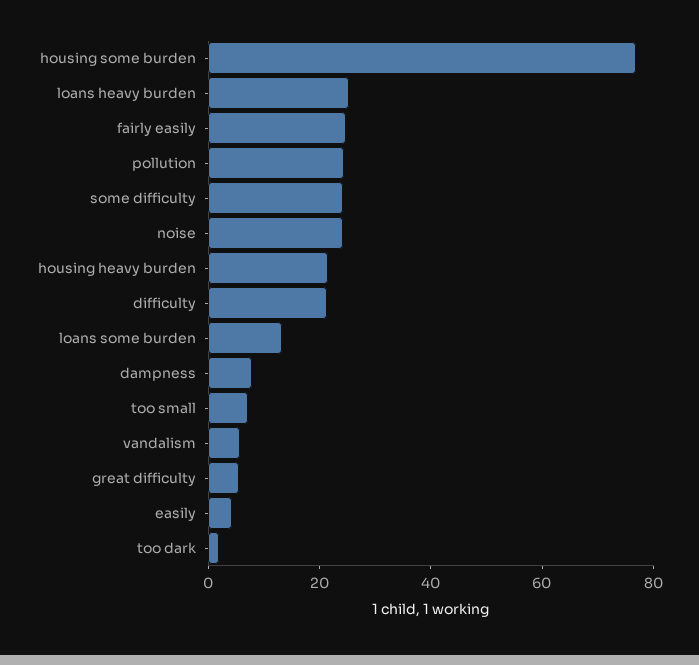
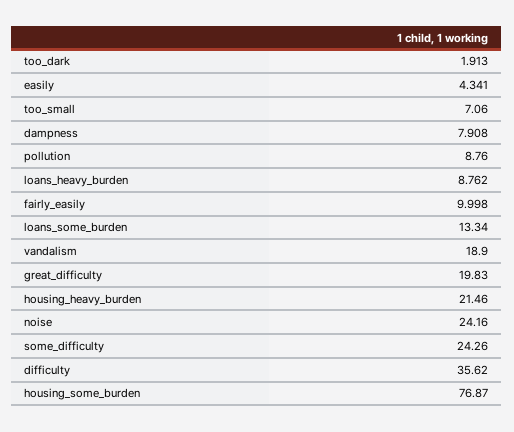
loans heavy burden: 25 -> 8.762
fairly easily: 25 -> 9.998
pollution: 25 -> 8.76
difficulty: 20 -> 35.62
vandalism: 5 -> 18.9
great difficulty: 5 -> 19.83

